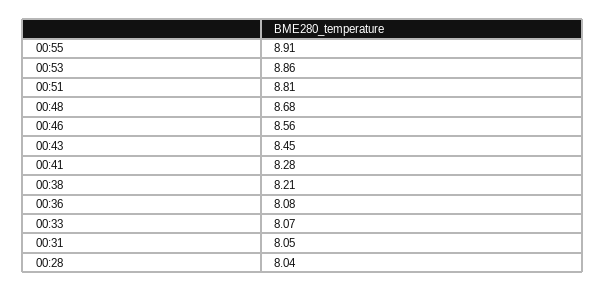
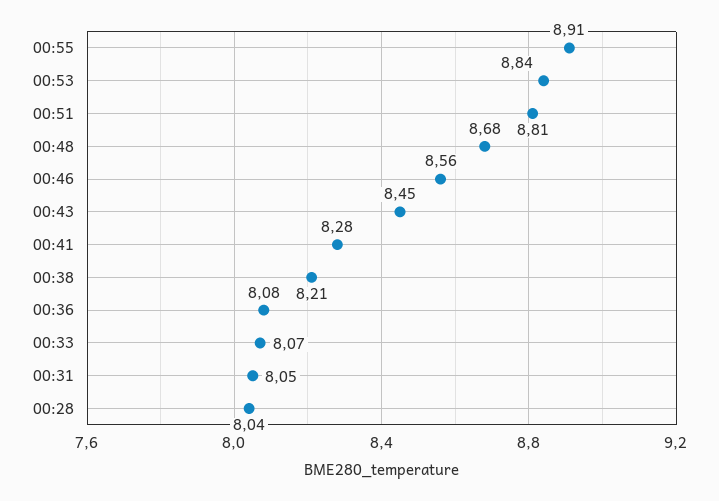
00:53: 8.86 -> 8.84

